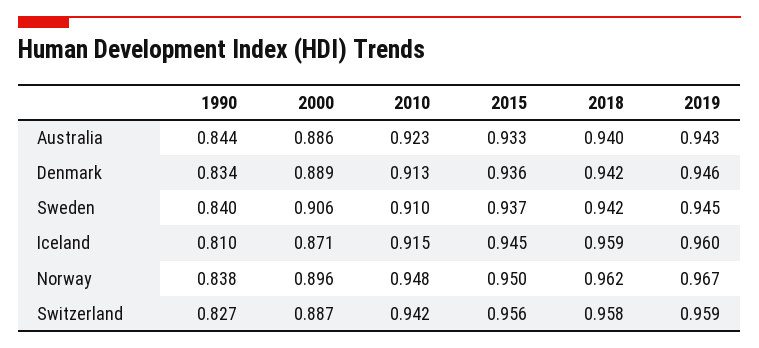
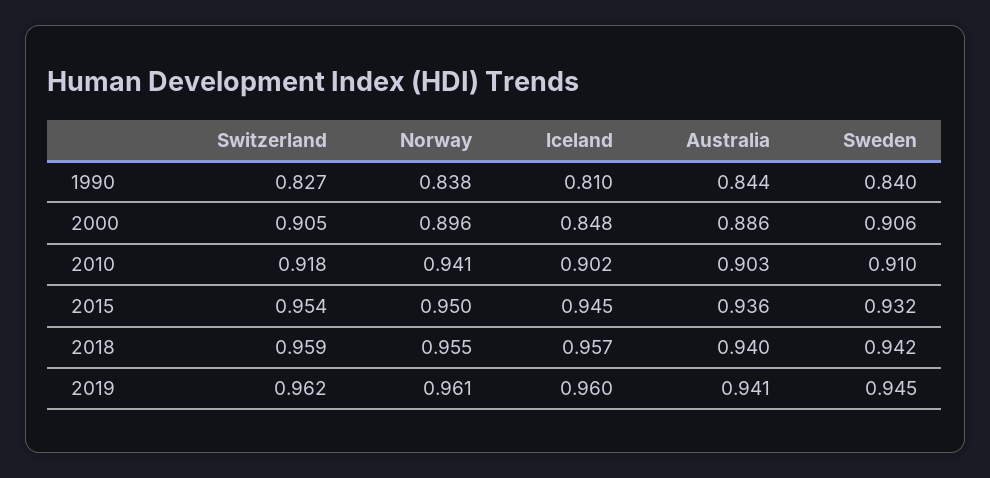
2010, Australia: 0.923 -> 0.903
2015, Australia: 0.933 -> 0.936
2019, Australia: 0.943 -> 0.941
1990, Denmark: 0.834 -> none
2000, Denmark: 0.889 -> none
2010, Denmark: 0.913 -> none
2015, Denmark: 0.936 -> none
2018, Denmark: 0.942 -> none
2019, Denmark: 0.946 -> none
2015, Sweden: 0.937 -> 0.932
2000, Iceland: 0.871 -> 0.848
2010, Iceland: 0.915 -> 0.902
2018, Iceland: 0.959 -> 0.957
2010, Norway: 0.948 -> 0.941
2018, Norway: 0.962 -> 0.955
2019, Norway: 0.967 -> 0.961
2000, Switzerland: 0.887 -> 0.905
2010, Switzerland: 0.942 -> 0.918
2015, Switzerland: 0.956 -> 0.954
2018, Switzerland: 0.958 -> 0.959
2019, Switzerland: 0.959 -> 0.962

